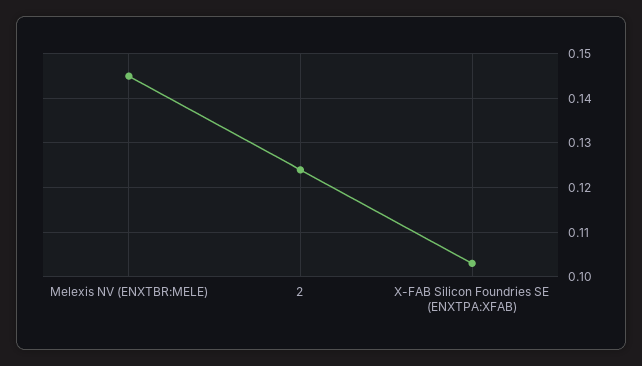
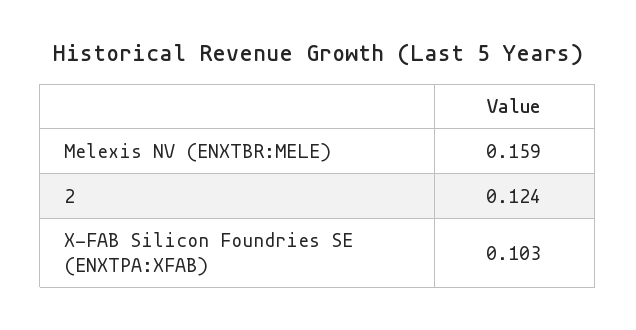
Melexis NV (ENXTBR:MELE): 0.145 -> 0.159

